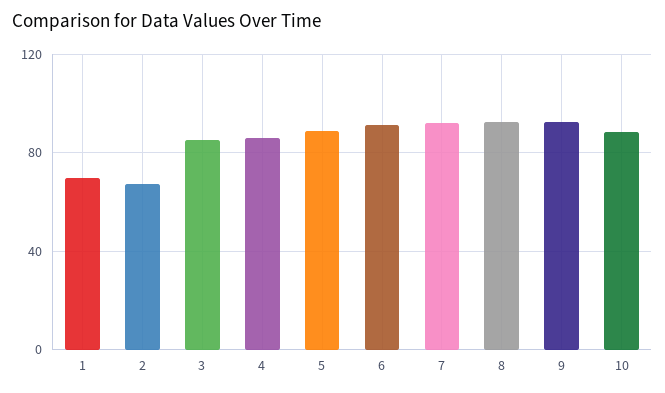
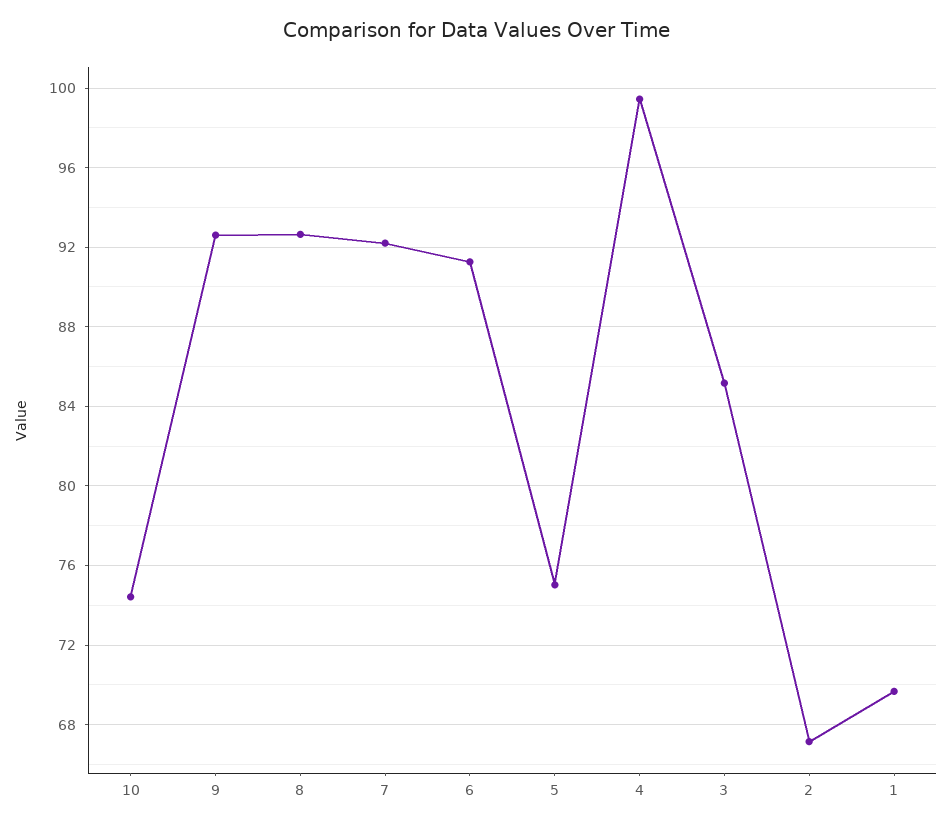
4: 85 -> 99.5
5: 90 -> 75
10: 90 -> 74.5

